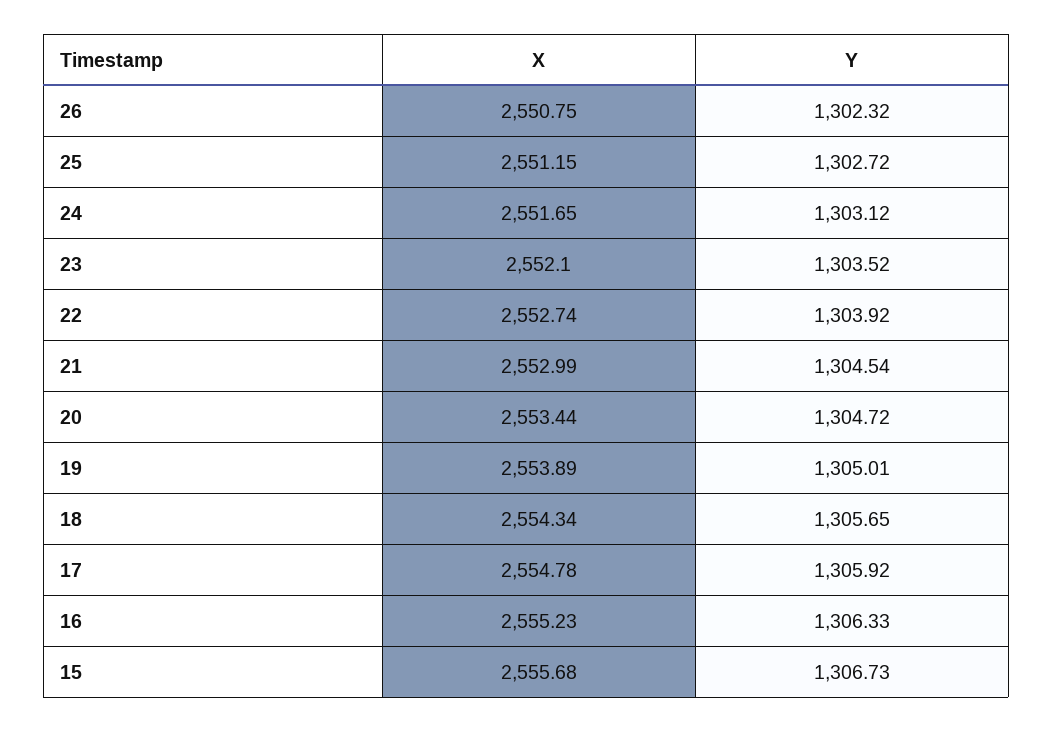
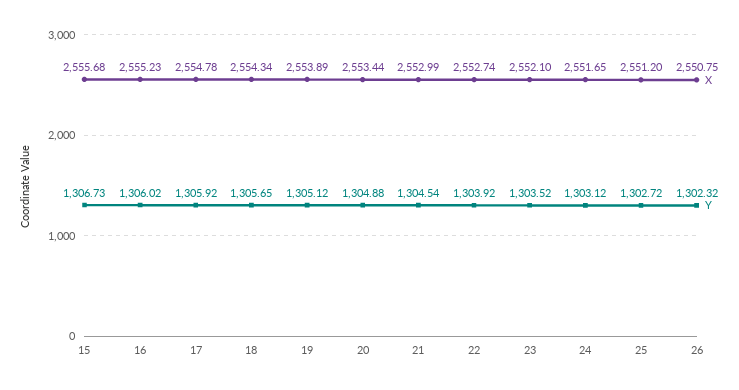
X, 25: 2551.15 -> 2551.2
Y, 20: 1304.72 -> 1304.88
Y, 19: 1305.01 -> 1305.12
Y, 16: 1306.33 -> 1306.02

